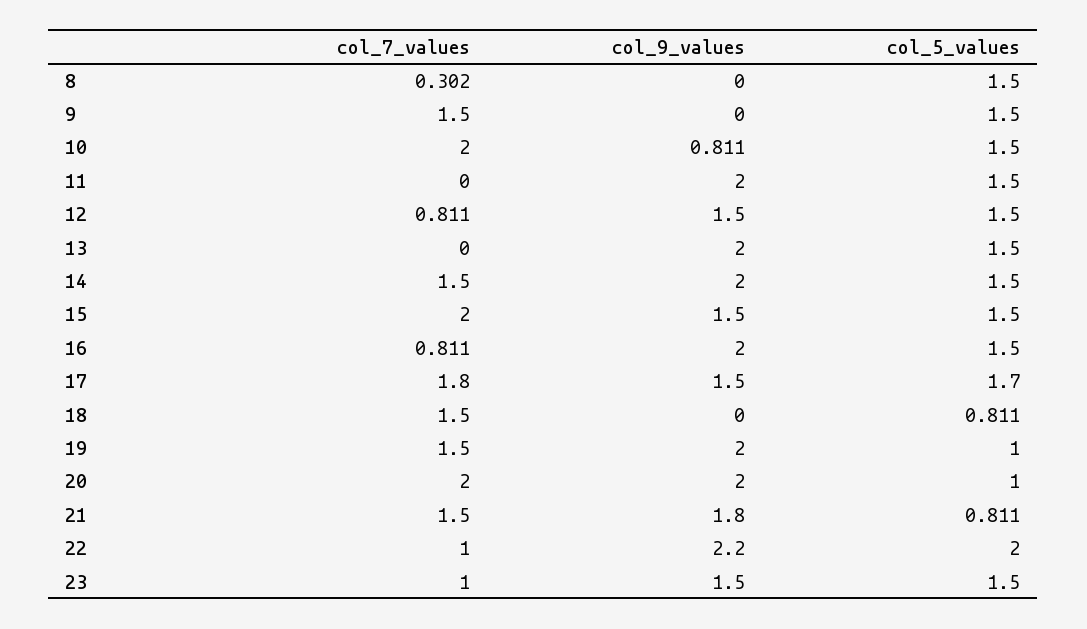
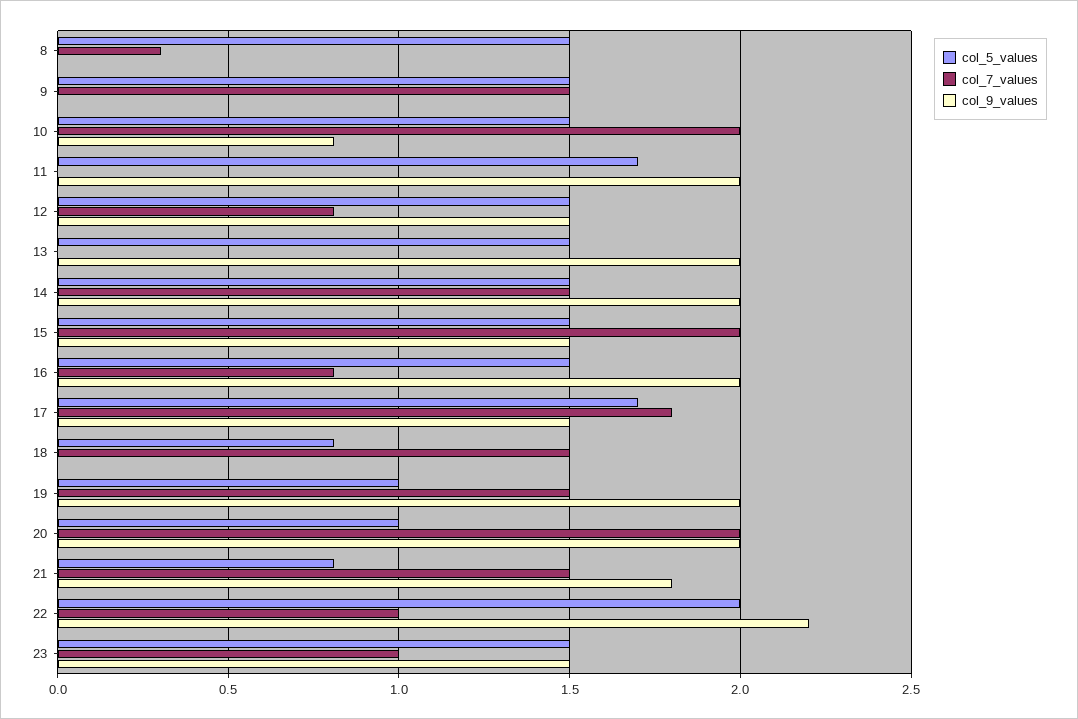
col_5_values, 11: 1.5 -> 1.7

